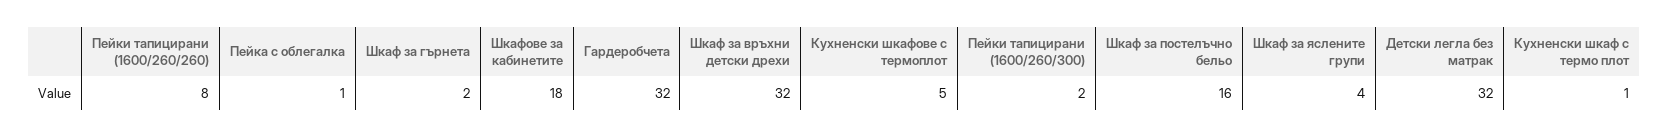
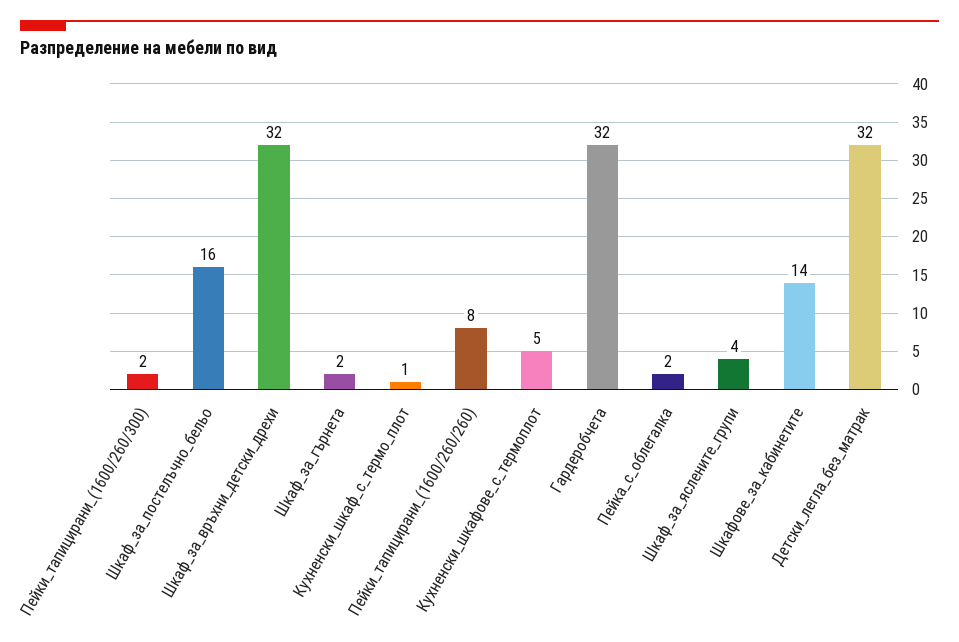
Пейка с облегалка: 1 -> 2
Шкафове за кабинетите: 18 -> 14

